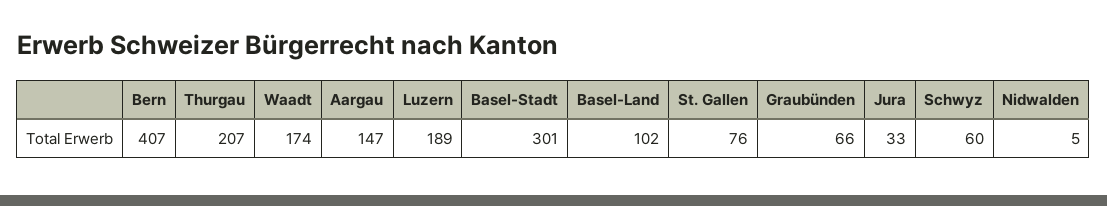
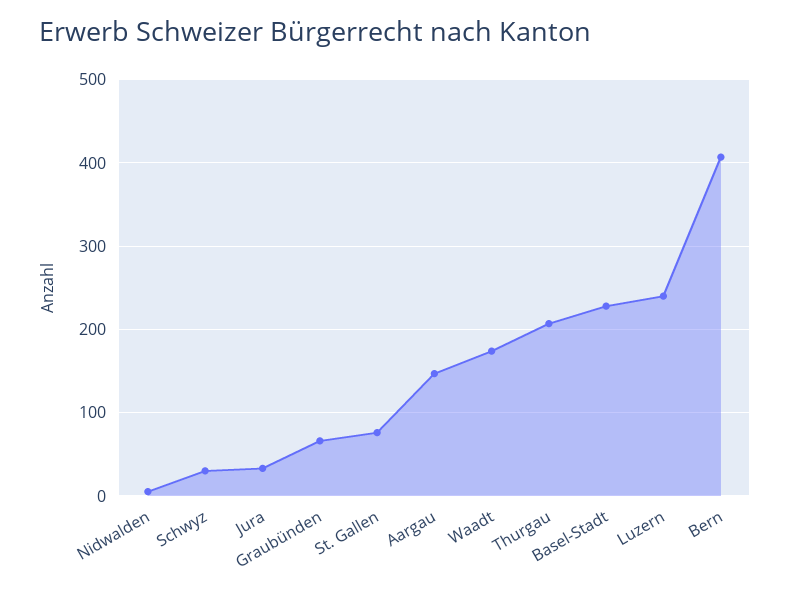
Luzern: 189 -> 240
Basel-Stadt: 301 -> 230
Basel-Land: 102 -> none
Schwyz: 60 -> 30

